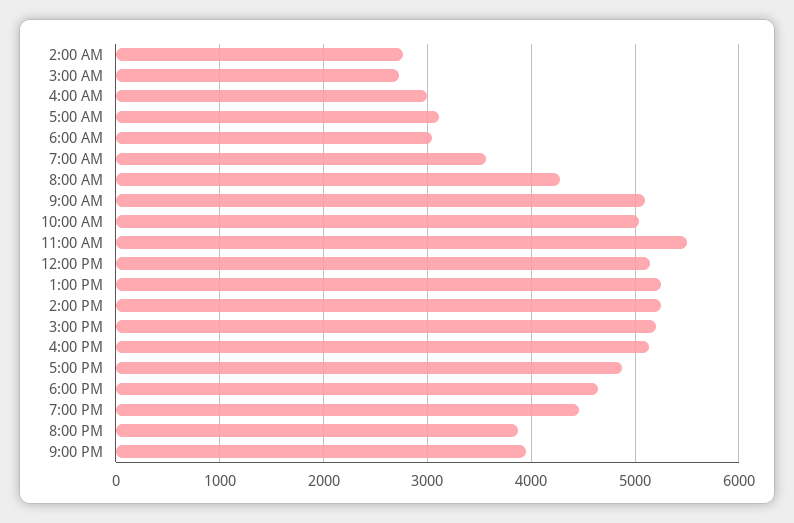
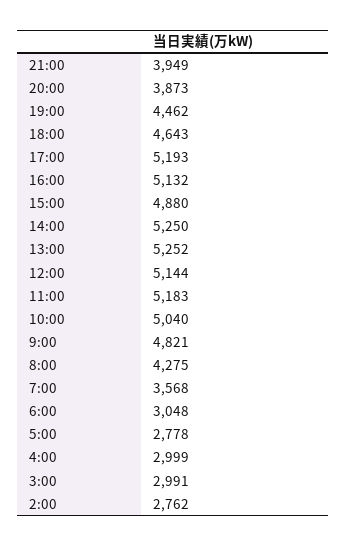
3:00 AM: 2700 -> 2991
5:00 AM: 3100 -> 2778
9:00 AM: 5100 -> 4821
11:00 AM: 5500 -> 5183
3:00 PM: 5200 -> 4880
5:00 PM: 4900 -> 5193

